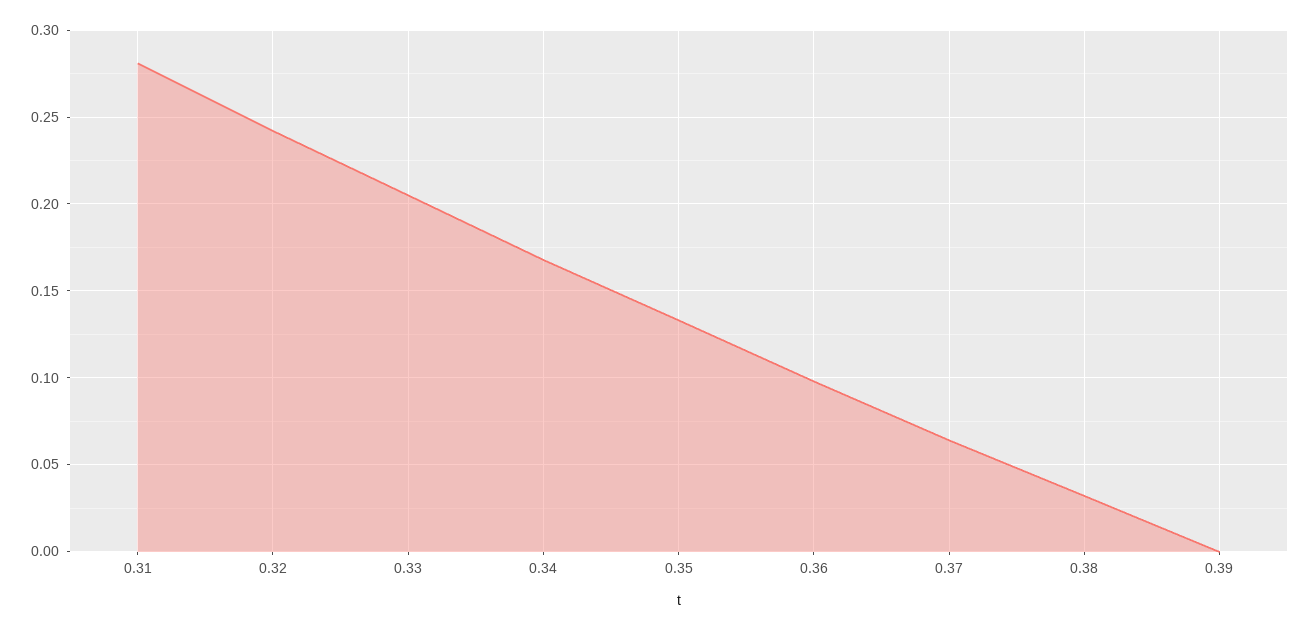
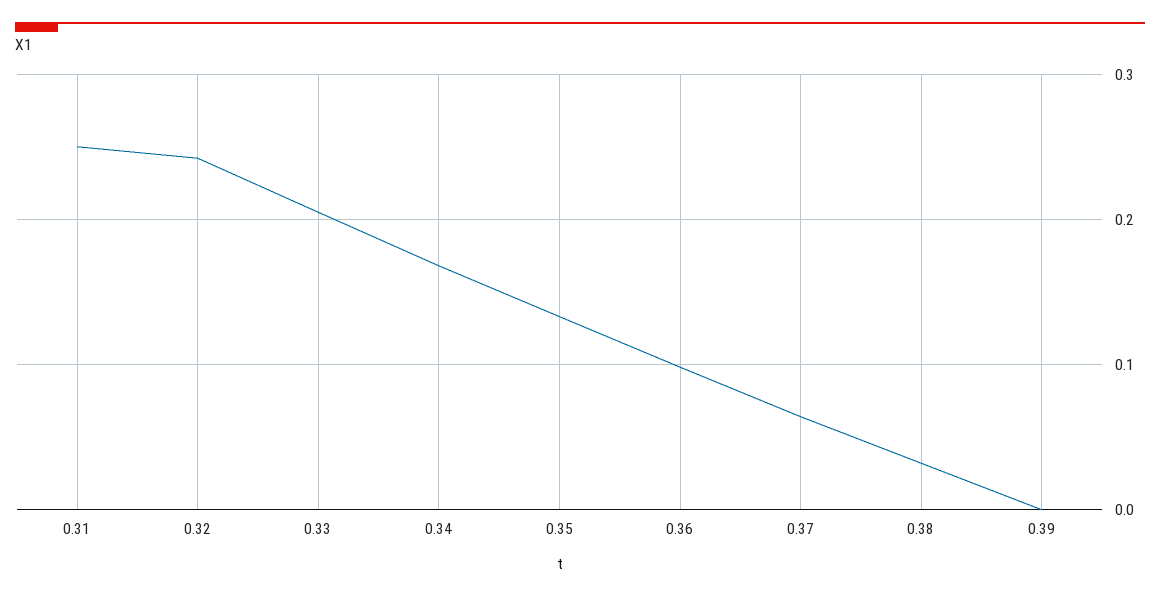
0.31: 0.28 -> 0.25

